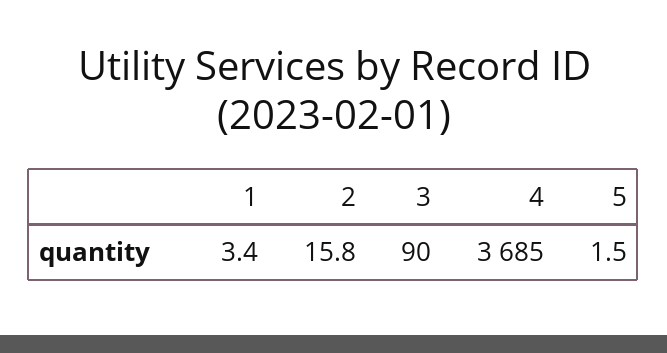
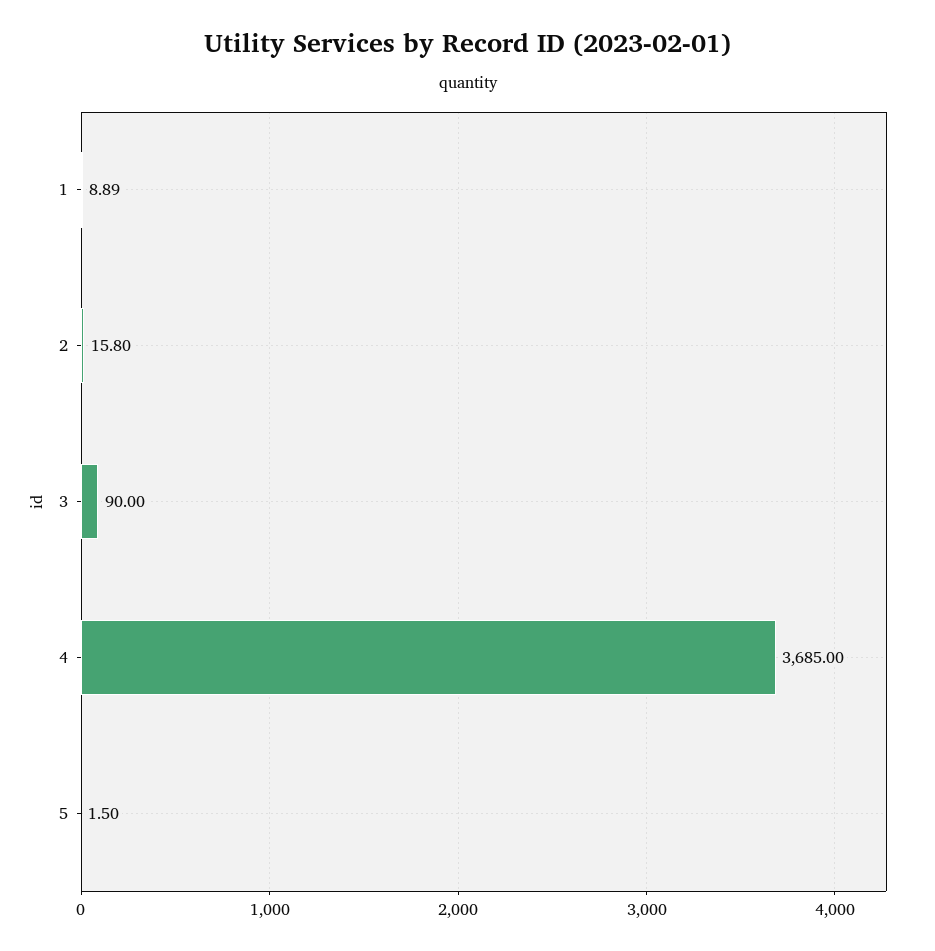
1: 3.4 -> 8.89

